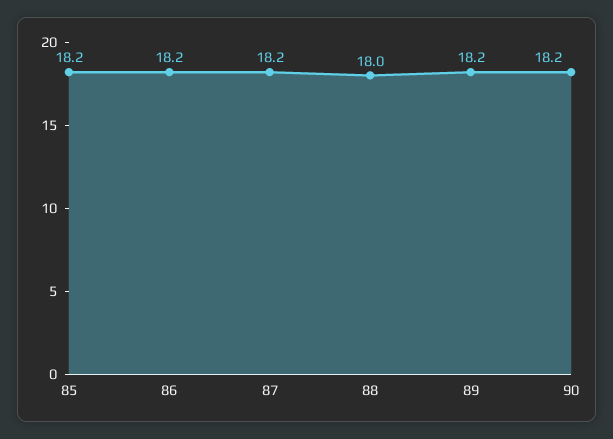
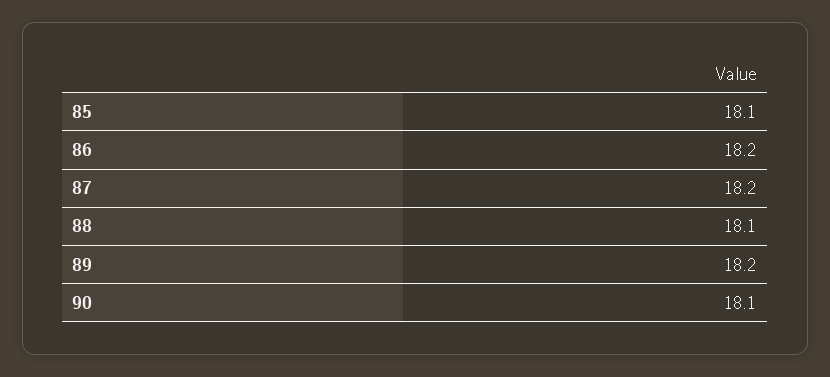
85: 18.2 -> 18.1
88: 18 -> 18.1
90: 18.2 -> 18.1

